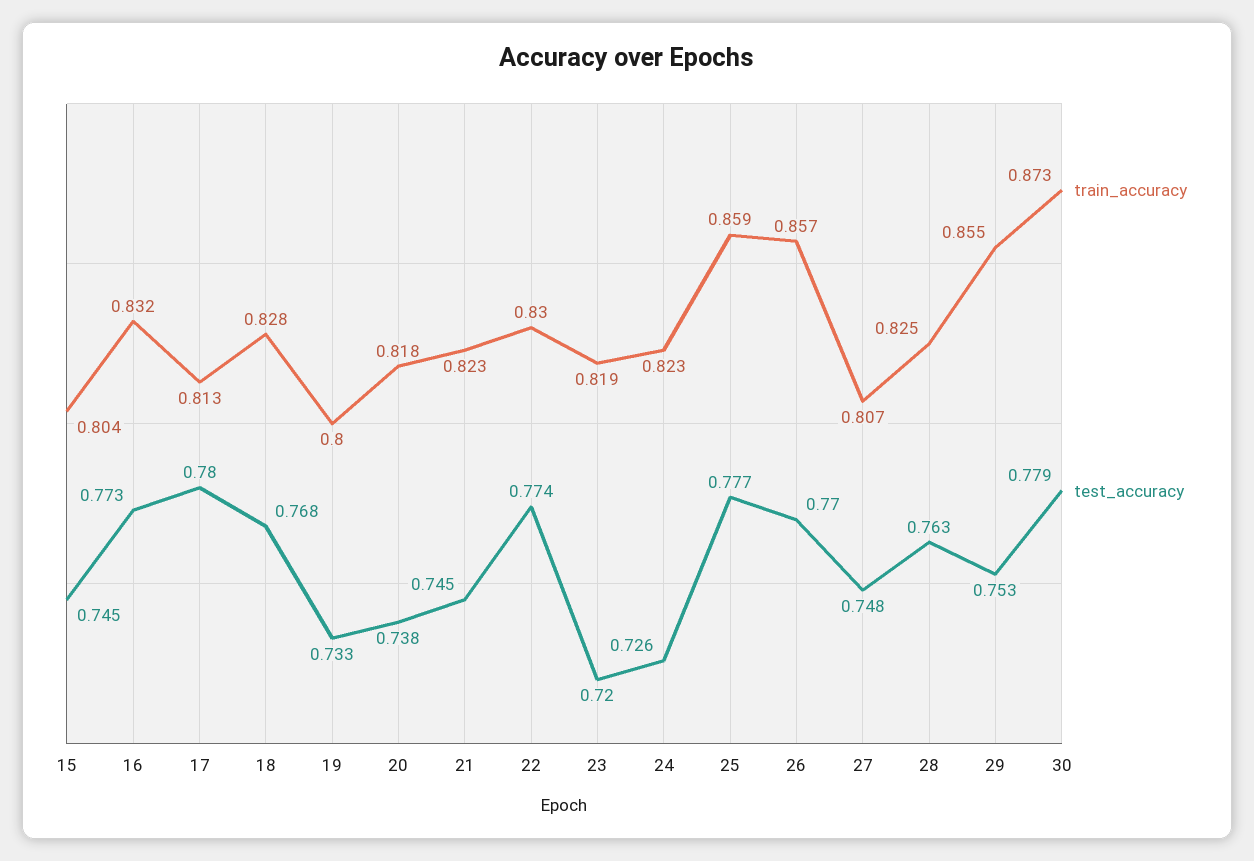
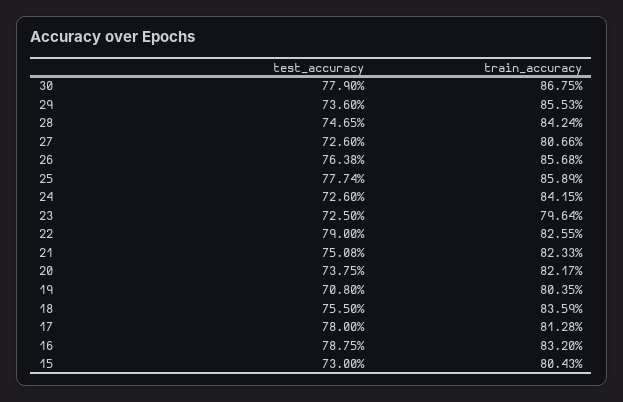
test_accuracy, 15: 0.745 -> 0.73
test_accuracy, 16: 0.773 -> 0.7875
train_accuracy, 18: 0.828 -> 0.8359
test_accuracy, 18: 0.768 -> 0.755
train_accuracy, 19: 0.8 -> 0.8035
test_accuracy, 19: 0.733 -> 0.708
train_accuracy, 20: 0.818 -> 0.8217
test_accuracy, 21: 0.745 -> 0.7508
train_accuracy, 22: 0.83 -> 0.8255
test_accuracy, 22: 0.774 -> 0.79
train_accuracy, 23: 0.819 -> 0.7964
test_accuracy, 23: 0.72 -> 0.725
train_accuracy, 24: 0.823 -> 0.8415
test_accuracy, 26: 0.77 -> 0.7638
test_accuracy, 27: 0.748 -> 0.726
train_accuracy, 28: 0.825 -> 0.8424
test_accuracy, 28: 0.763 -> 0.7465
test_accuracy, 29: 0.753 -> 0.736
train_accuracy, 30: 0.873 -> 0.8675

